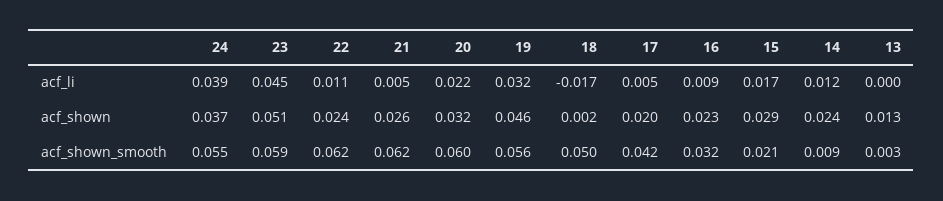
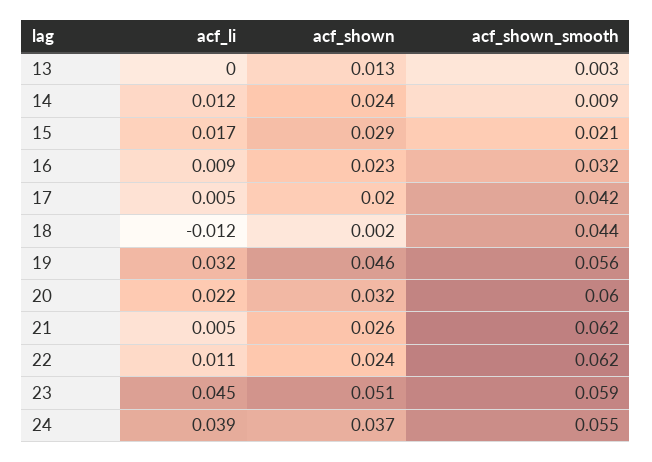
18, acf_li: -0.017 -> -0.012
18, acf_shown_smooth: 0.05 -> 0.044

